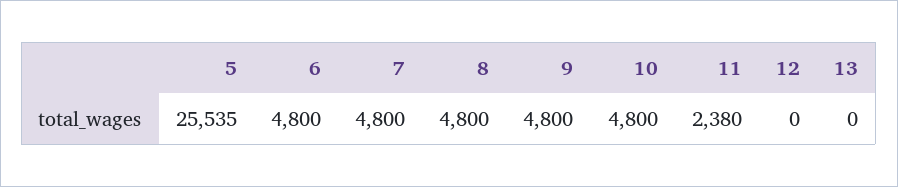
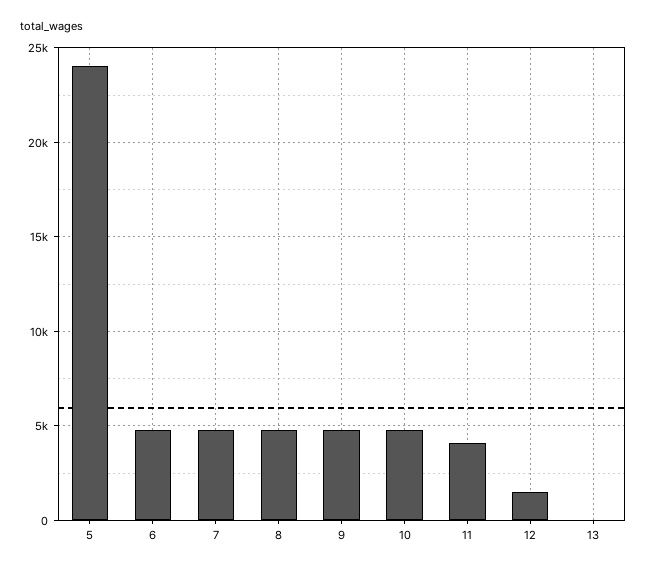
5: 25535 -> 24000
11: 2380 -> 4000
12: 0 -> 1500

